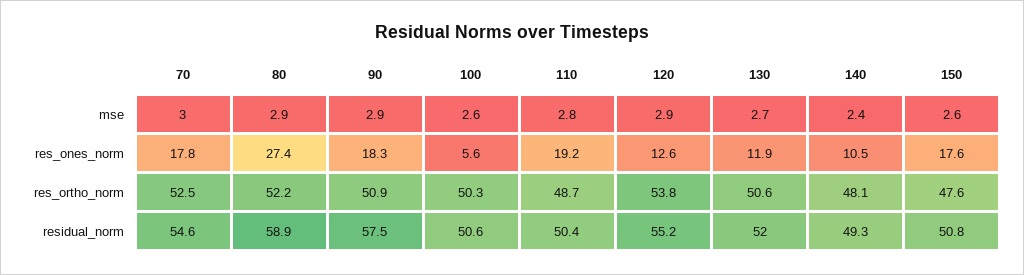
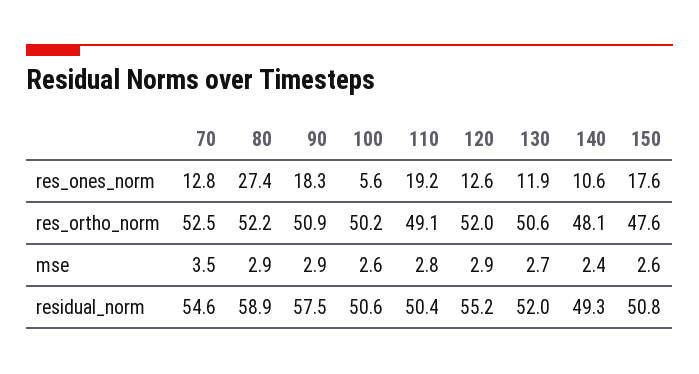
70, mse: 3 -> 3.5
70, res_ones_norm: 17.8 -> 12.8
140, res_ones_norm: 10.5 -> 10.6
100, res_ortho_norm: 50.3 -> 50.2
110, res_ortho_norm: 48.7 -> 49.1
120, res_ortho_norm: 53.8 -> 52

